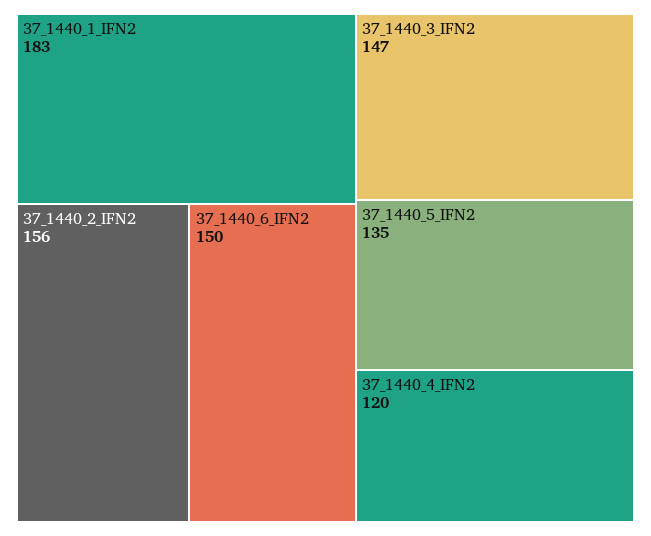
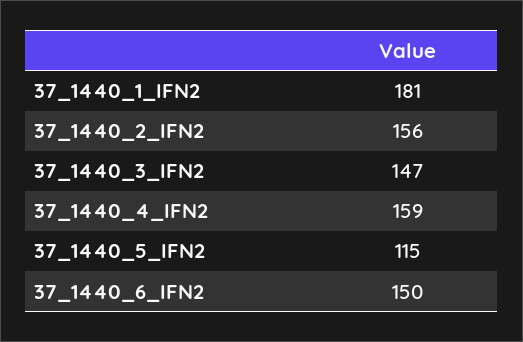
37_1440_1_IFN2: 183 -> 181
37_1440_5_IFN2: 135 -> 115
37_1440_4_IFN2: 120 -> 159

